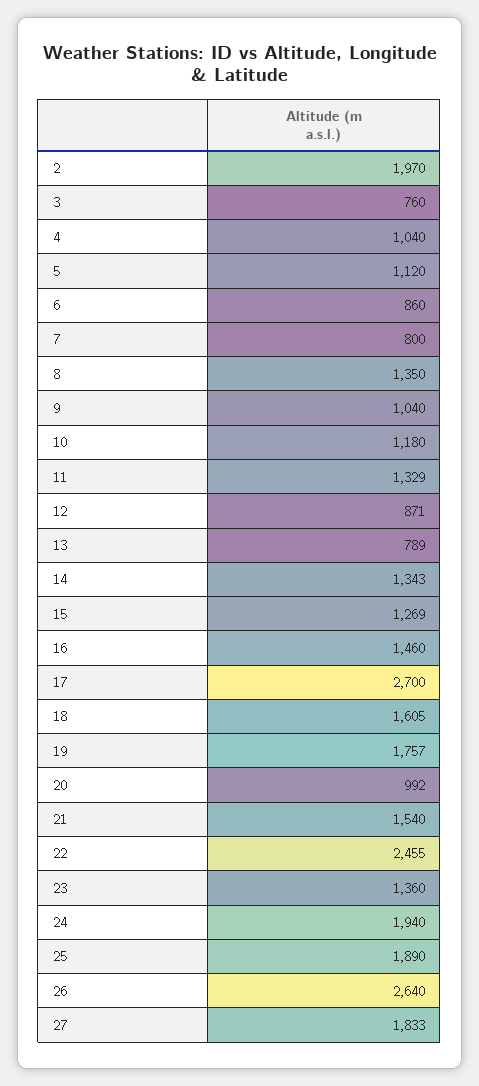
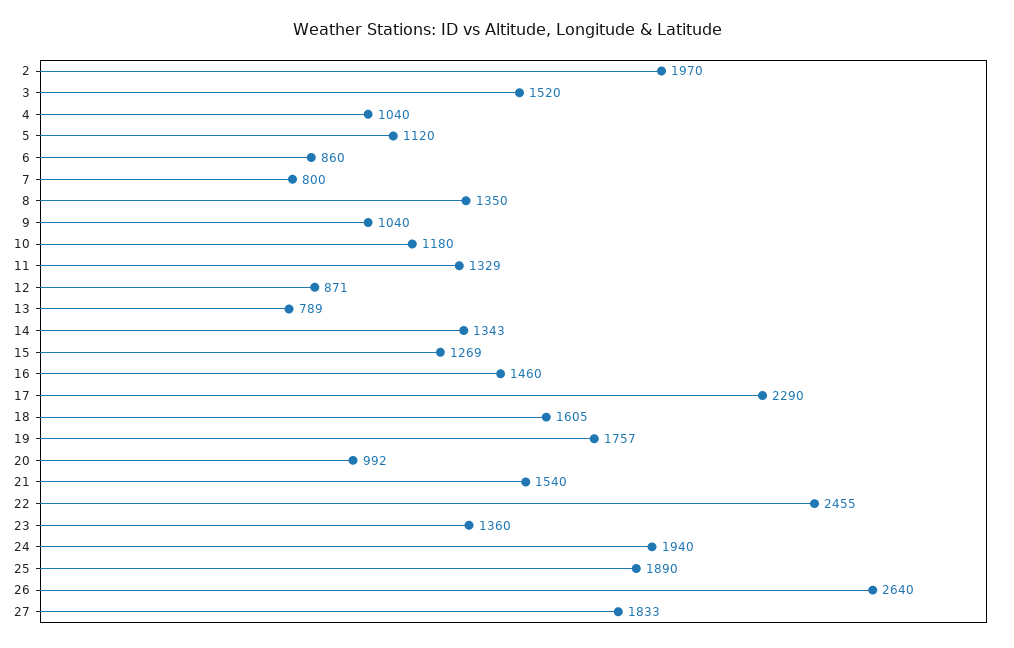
3: 760 -> 1520
17: 2700 -> 2290

